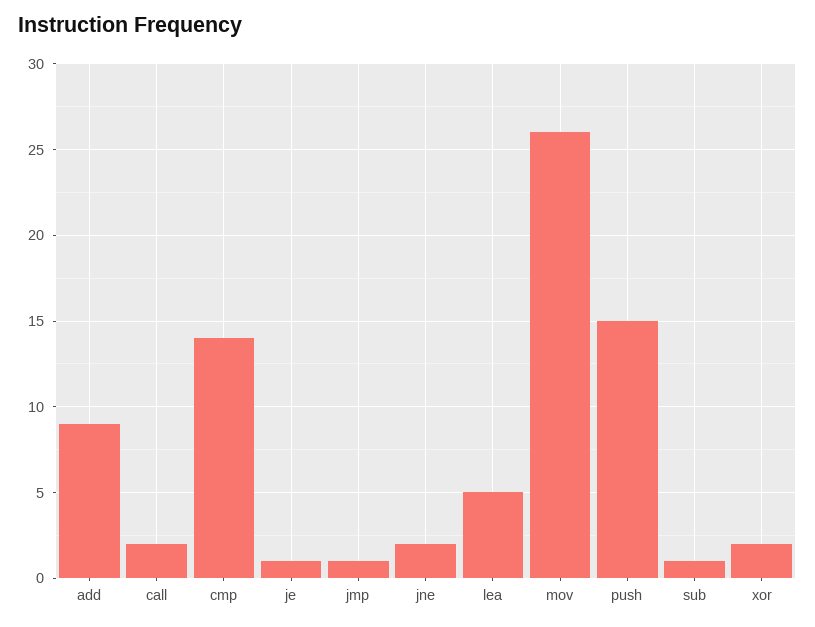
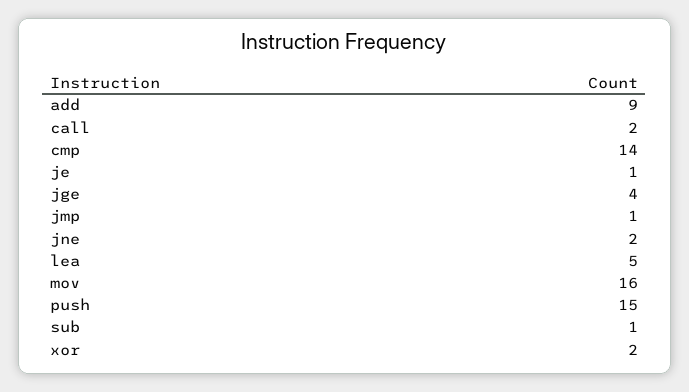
mov: 26 -> 16
jge: none -> 4

